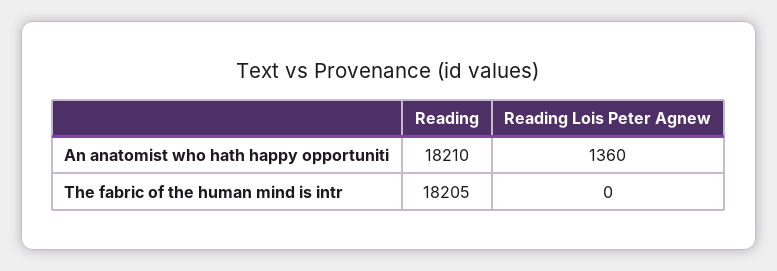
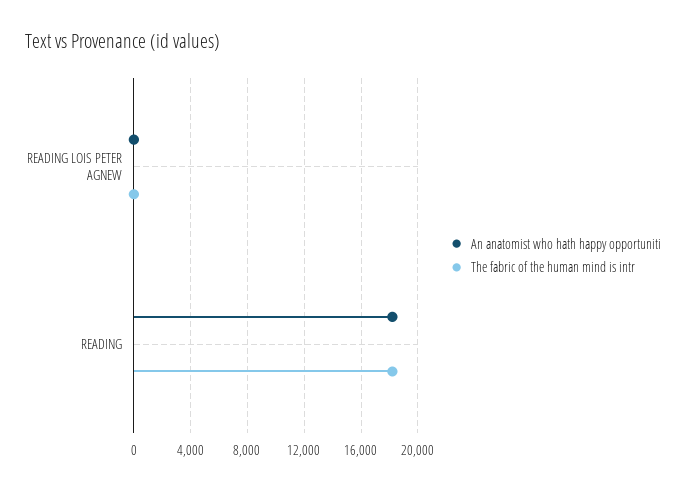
An anatomist who hath happy opportuniti, Reading Lois Peter Agnew: 1360 -> 0

